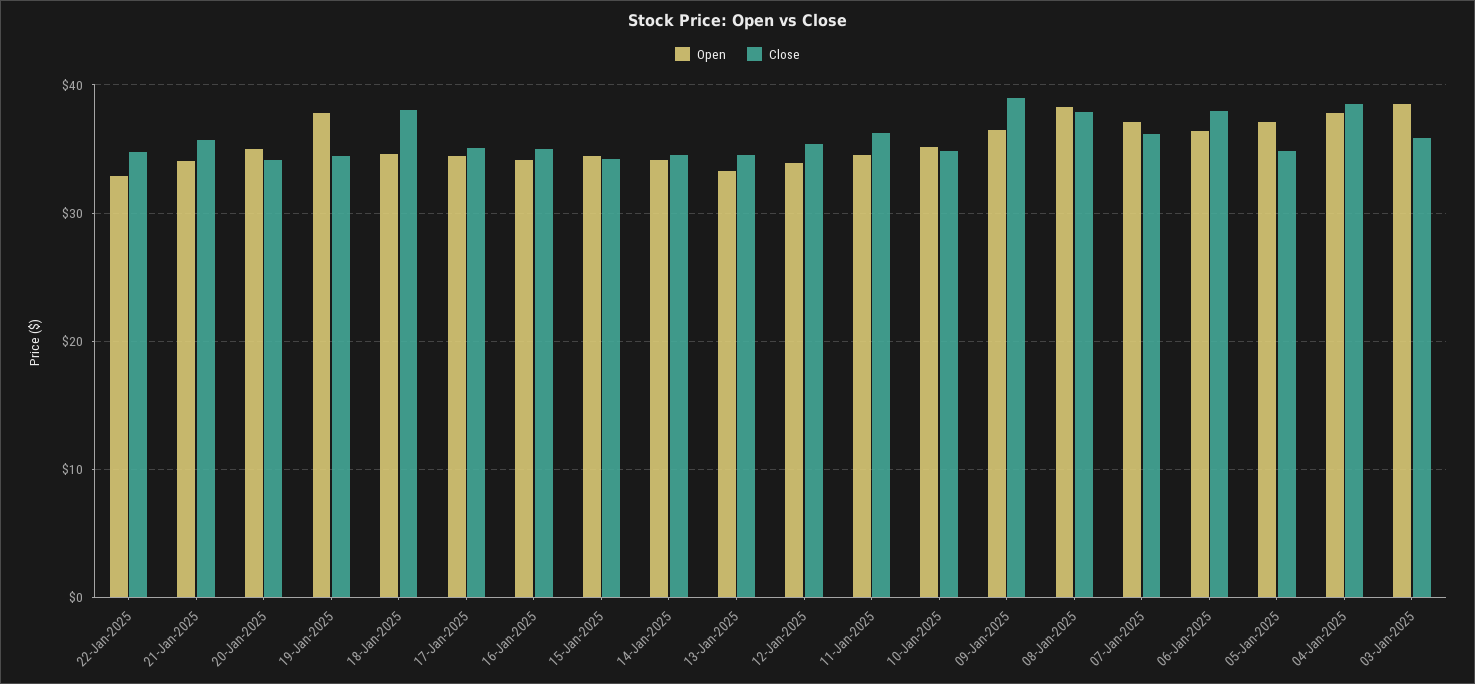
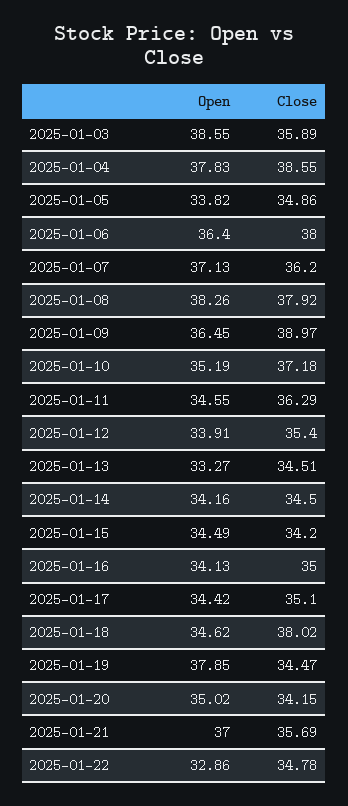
Open, 21-Jan-2025: 34 -> 37
Close, 10-Jan-2025: 35 -> 37.18
Open, 05-Jan-2025: 37 -> 33.82

